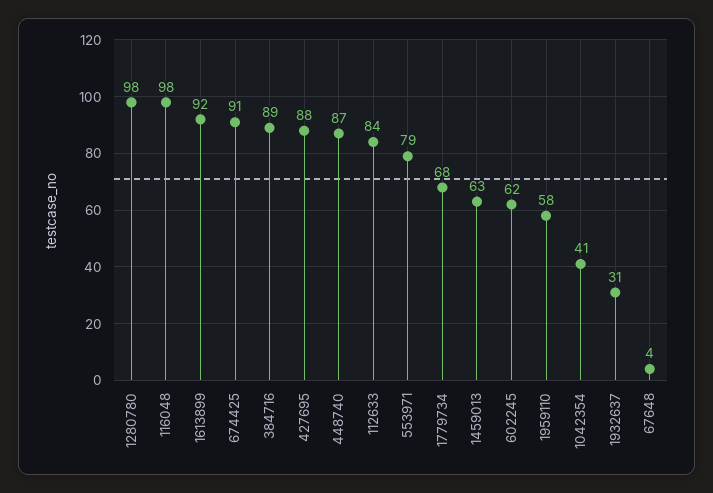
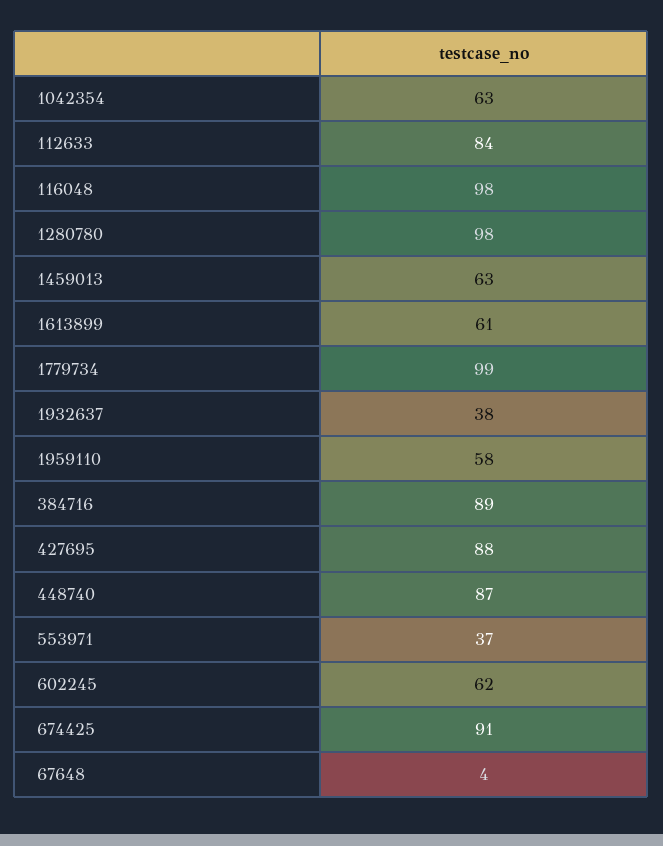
1613899: 92 -> 61
553971: 79 -> 37
1779734: 68 -> 99
1042354: 41 -> 63
1932637: 31 -> 38

